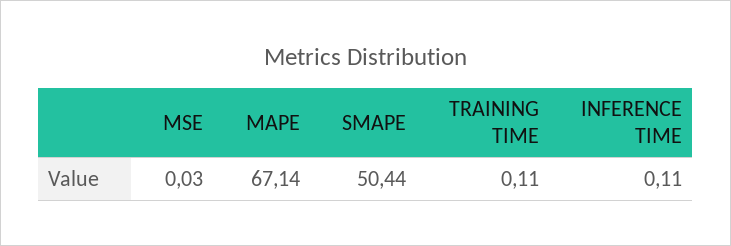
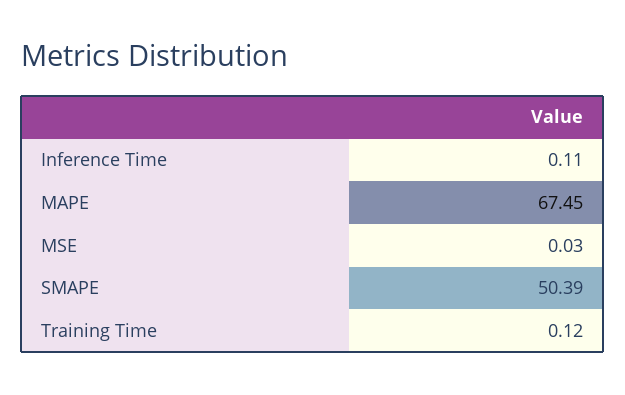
MAPE: 67.14 -> 67.45
SMAPE: 50.44 -> 50.39
TRAINING TIME: 0.11 -> 0.12

